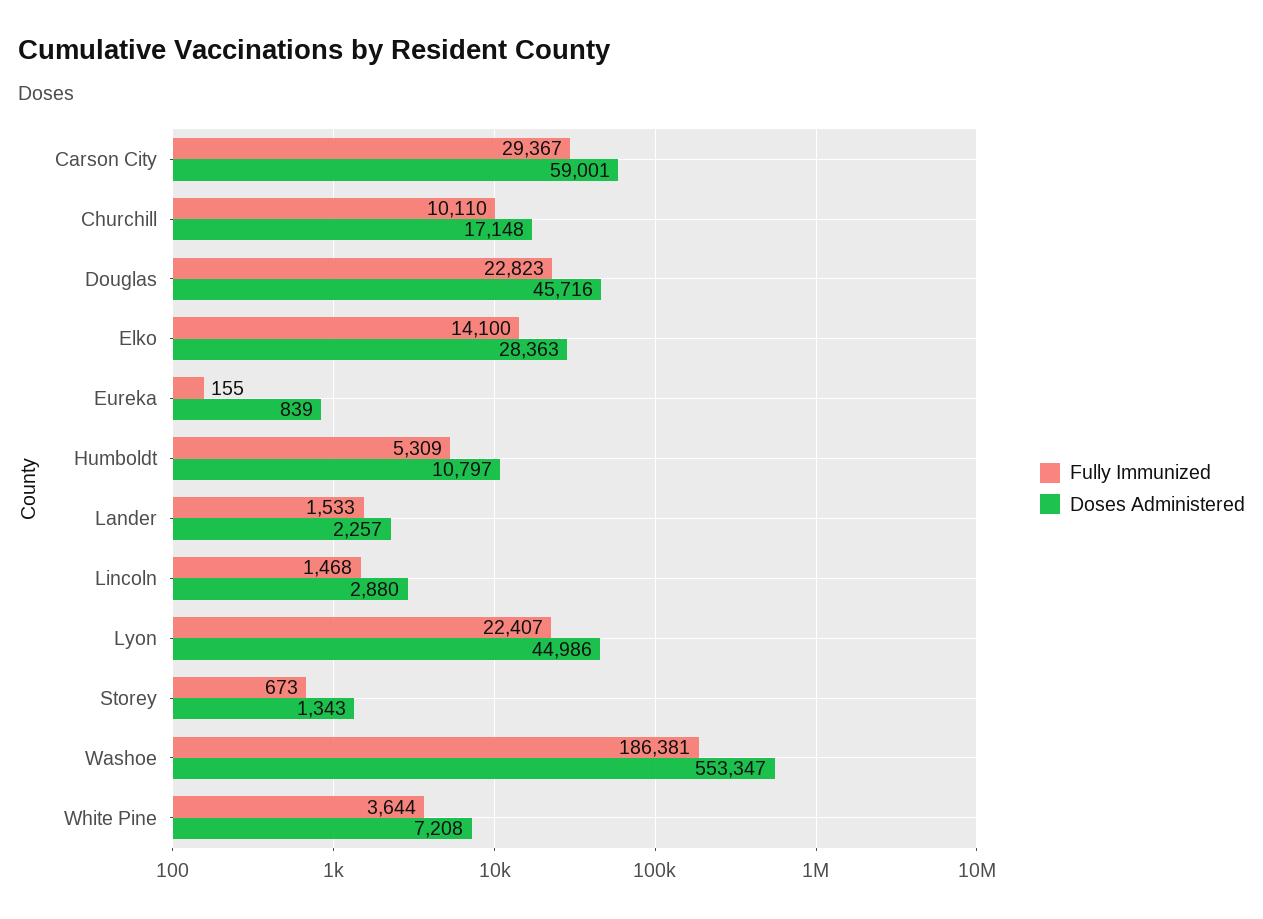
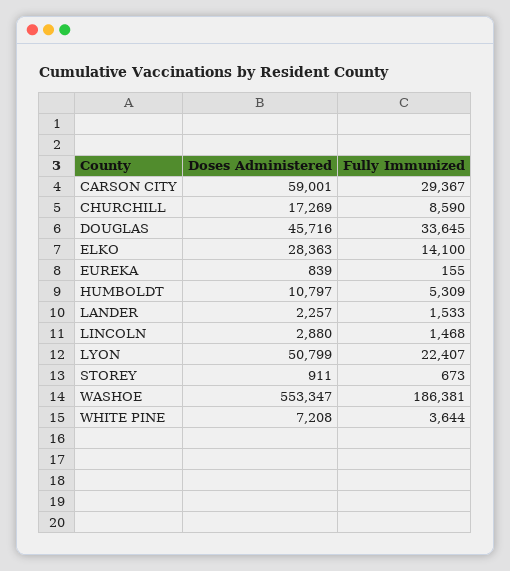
Fully Immunized, Churchill: 10110 -> 8590
Doses Administered, Churchill: 17148 -> 17269
Fully Immunized, Douglas: 22823 -> 33645
Doses Administered, Lyon: 44986 -> 50799
Doses Administered, Storey: 1343 -> 911

